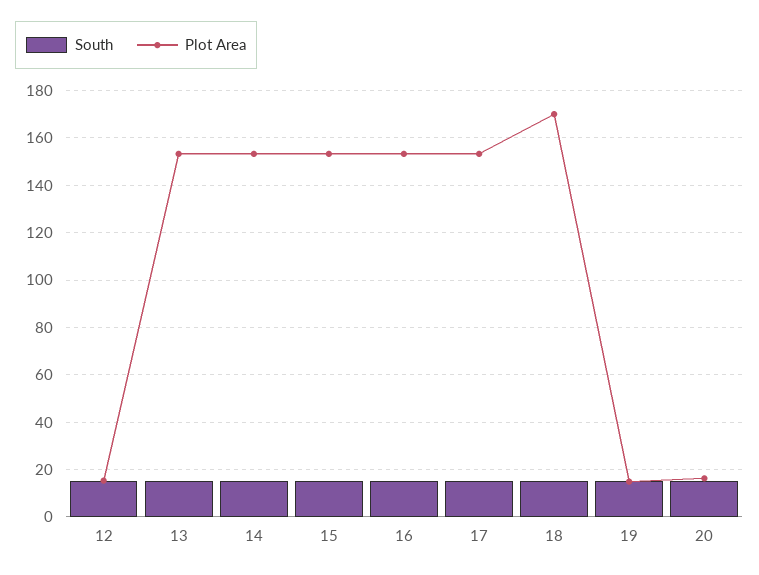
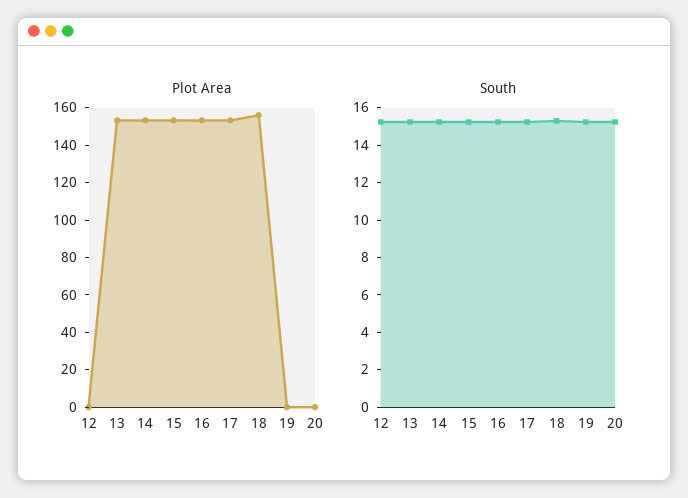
Plot Area, 12: 15 -> 0
Plot Area, 18: 170 -> 155
Plot Area, 19: 15 -> 0
Plot Area, 20: 15 -> 0

